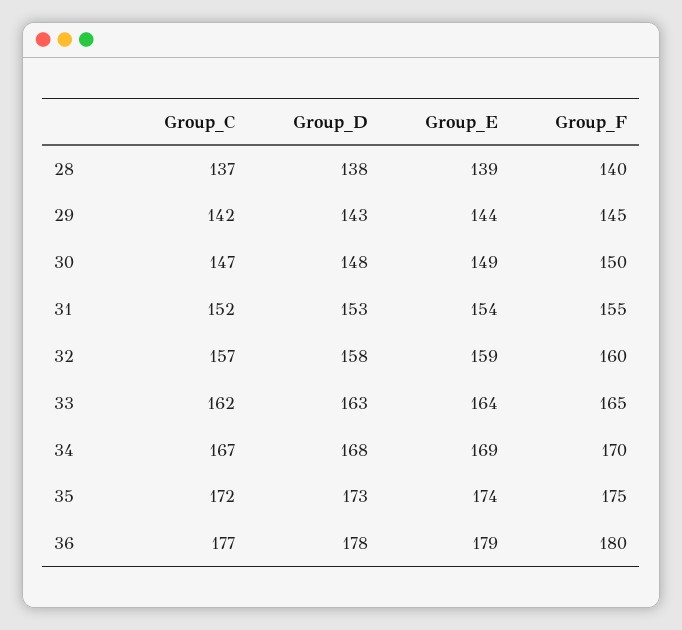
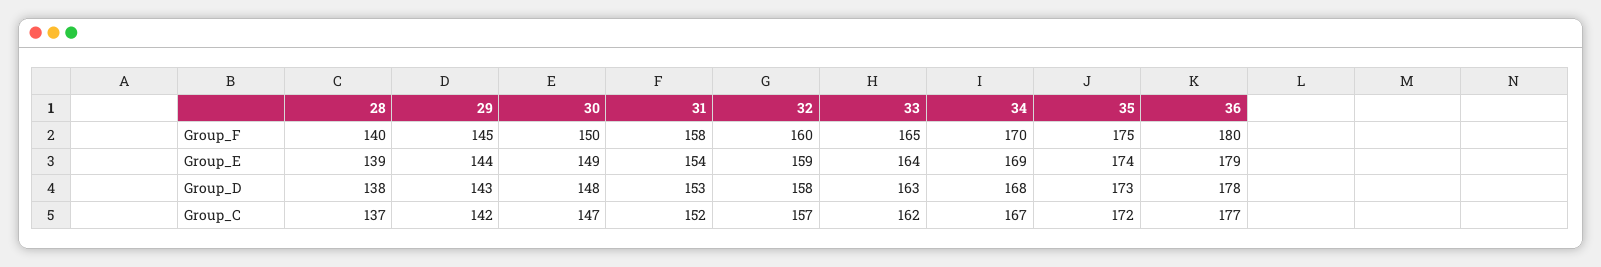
Group_F, 31: 155 -> 158

